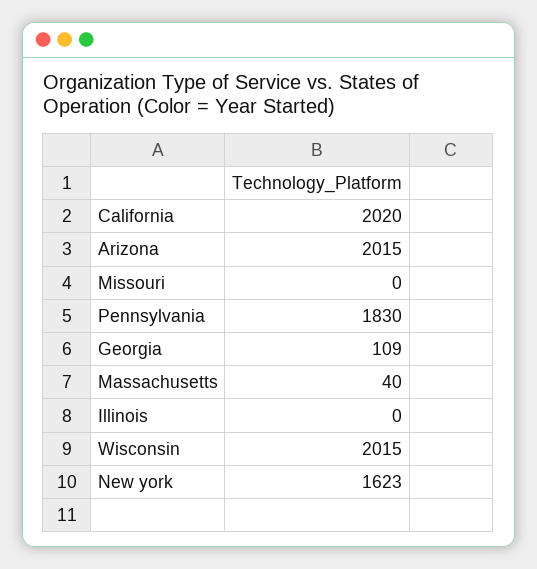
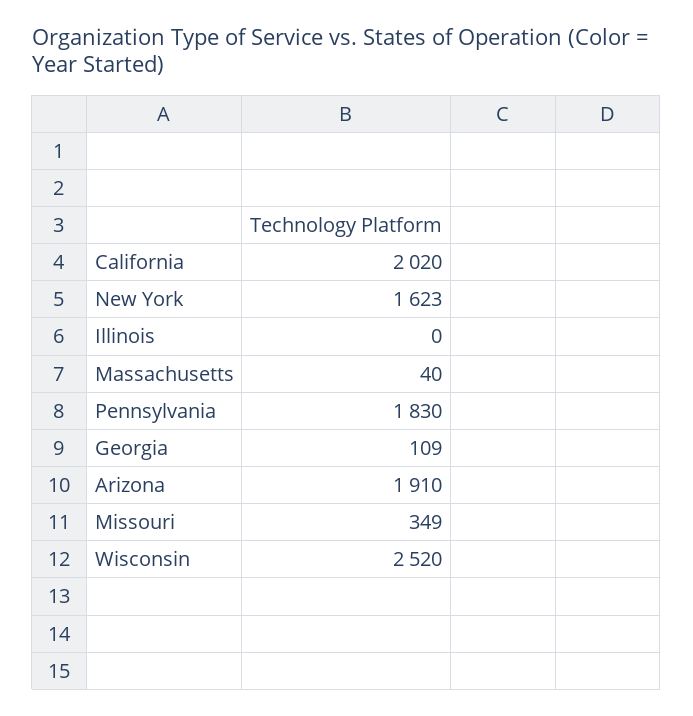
Arizona: 2015 -> 1910
Missouri: 0 -> 349
Wisconsin: 2015 -> 2520

